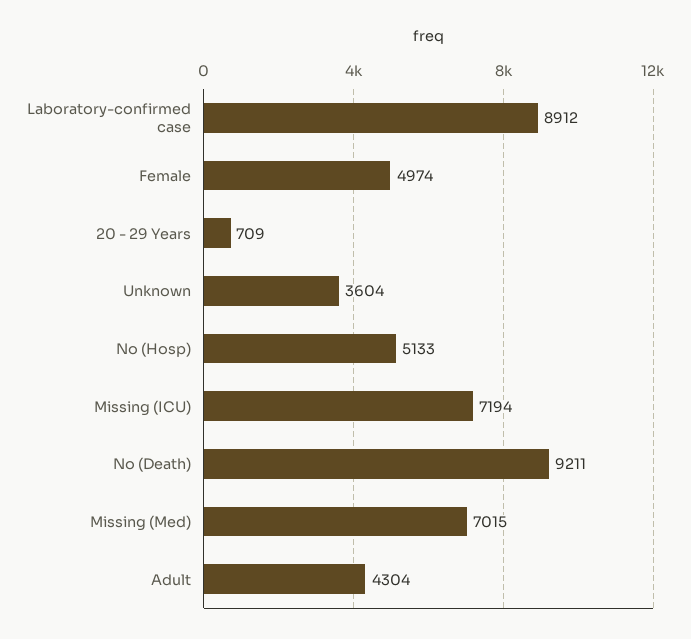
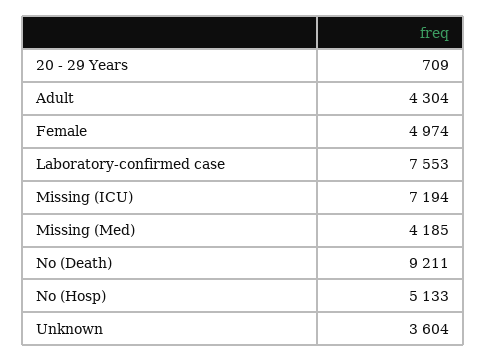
Laboratory-confirmed case: 8912 -> 7553
Missing (Med): 7015 -> 4185

